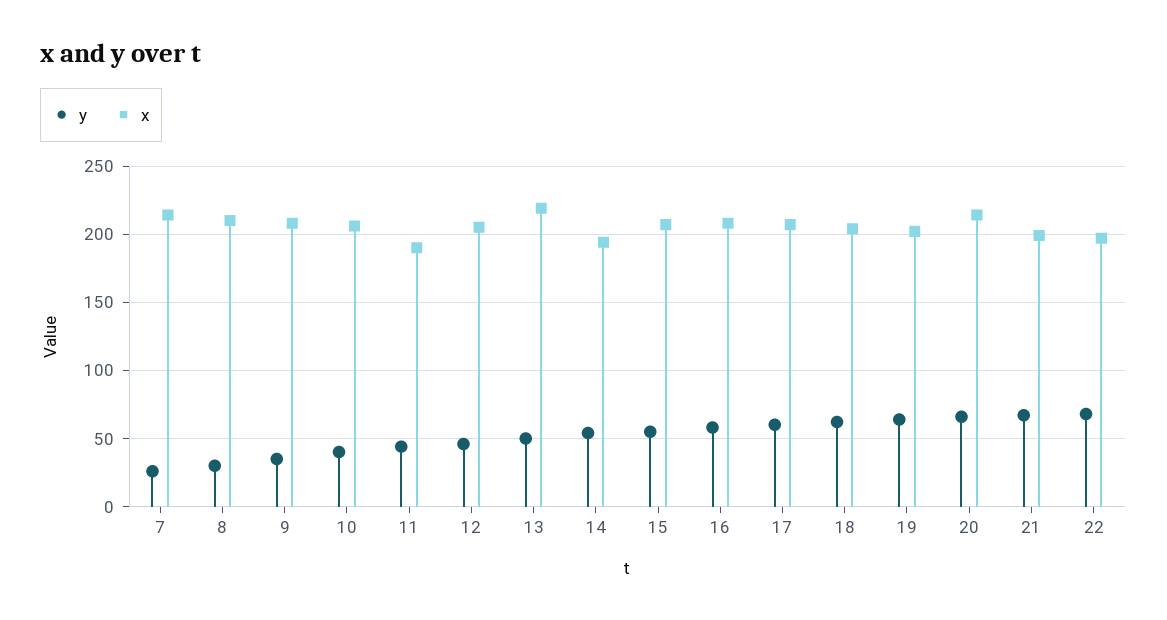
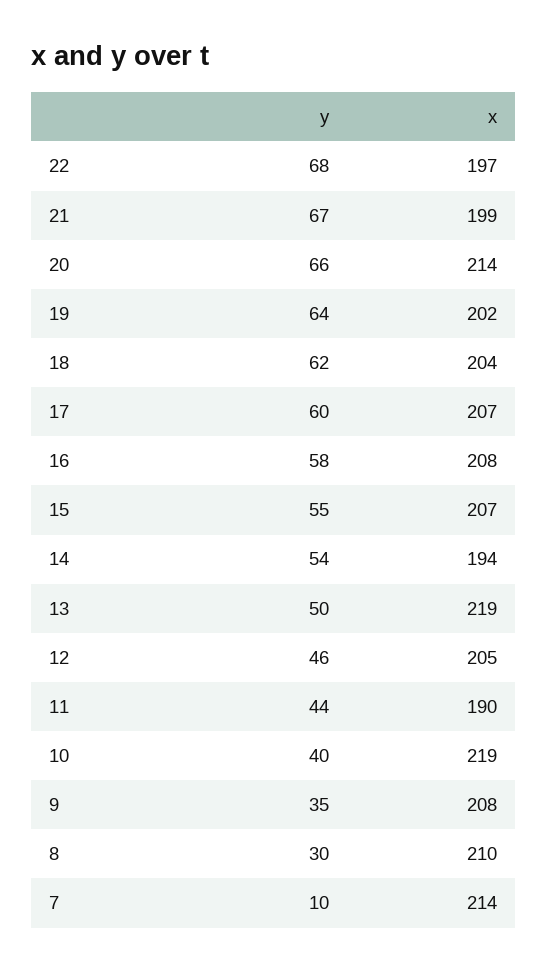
y, 7: 25 -> 10
x, 10: 205 -> 219

